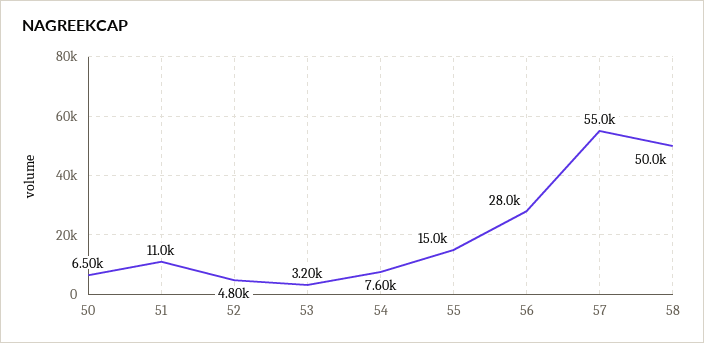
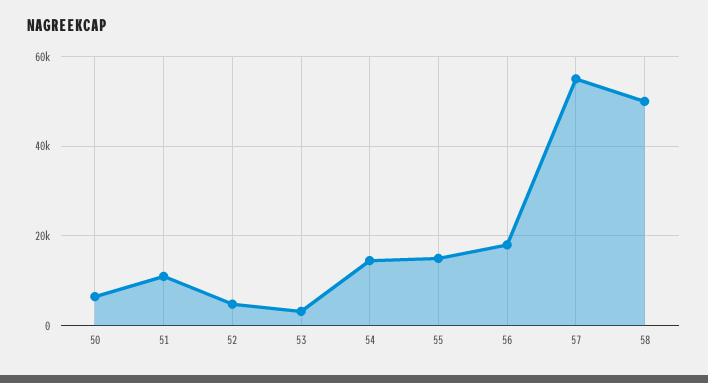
54: 7600 -> 14000
56: 28000 -> 18000

